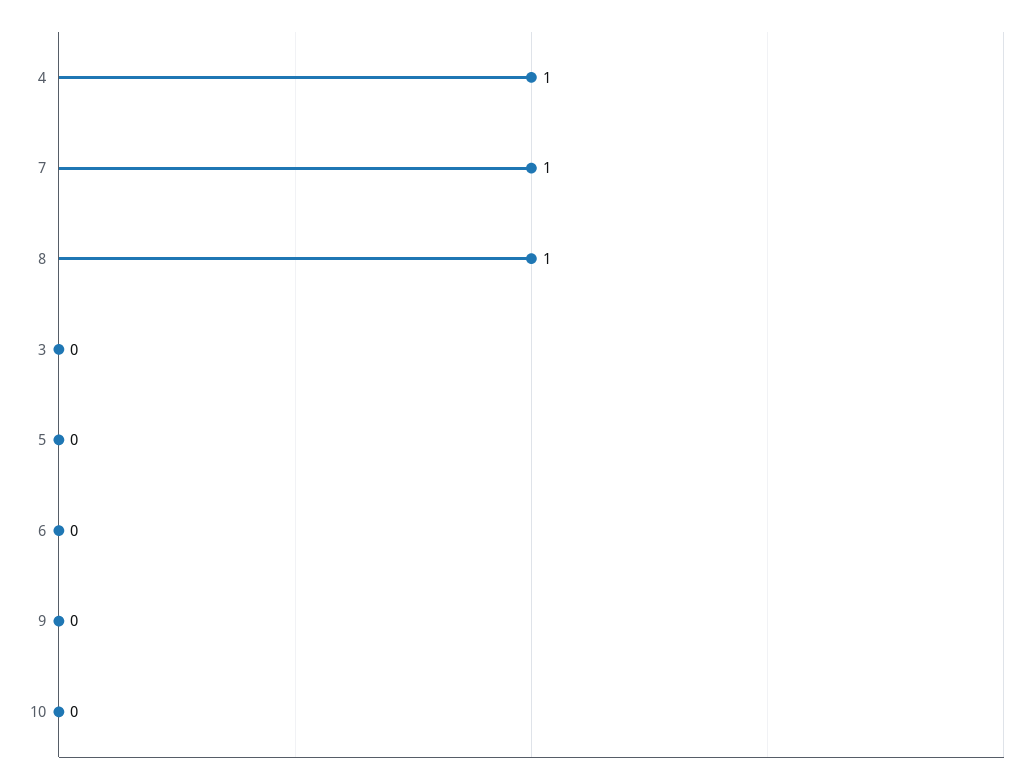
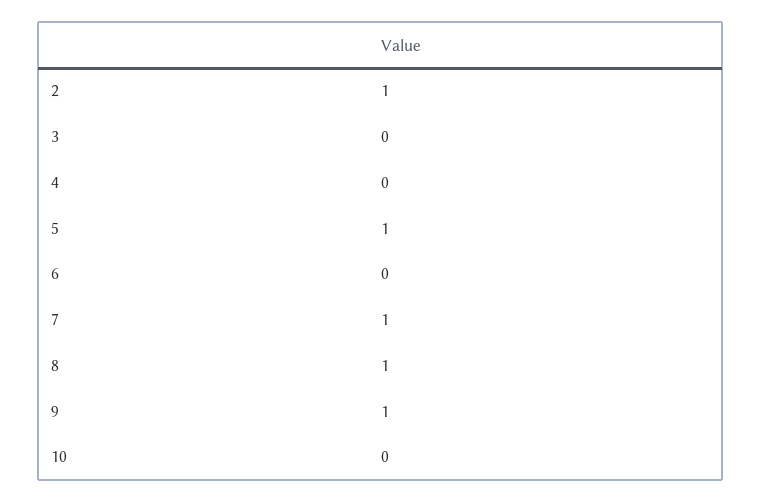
4: 1 -> 0
5: 0 -> 1
9: 0 -> 1
2: none -> 1

